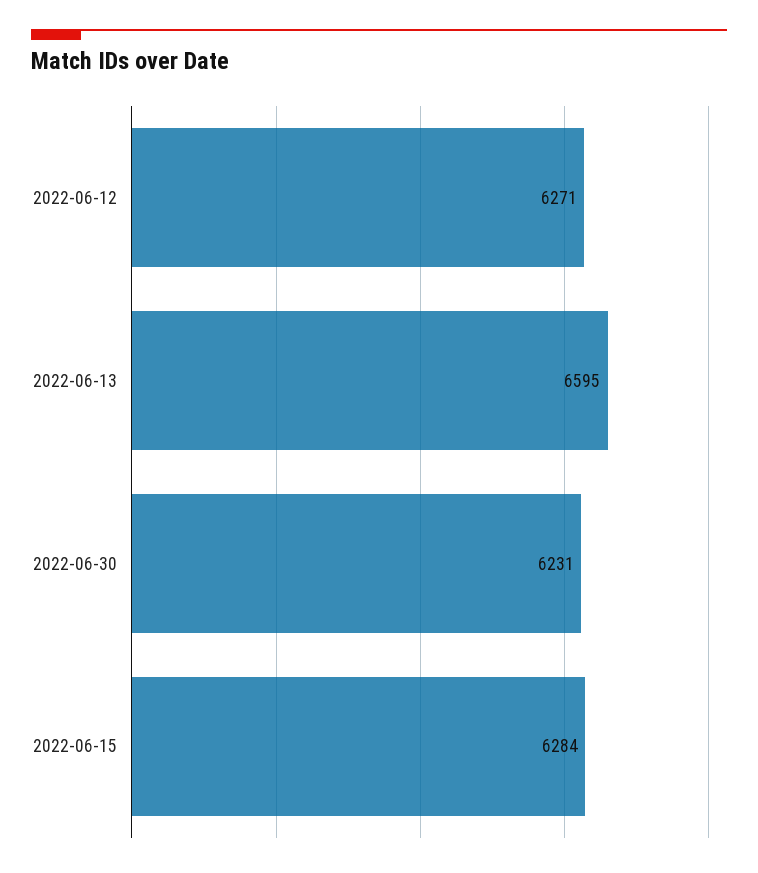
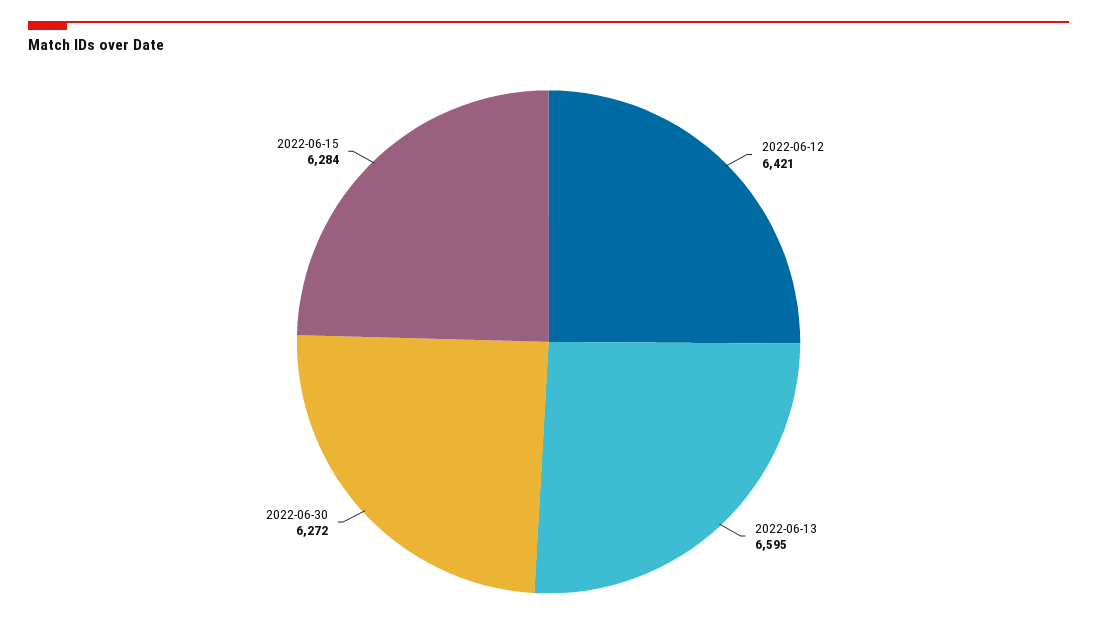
2022-06-12: 6271 -> 6421
2022-06-30: 6231 -> 6272

